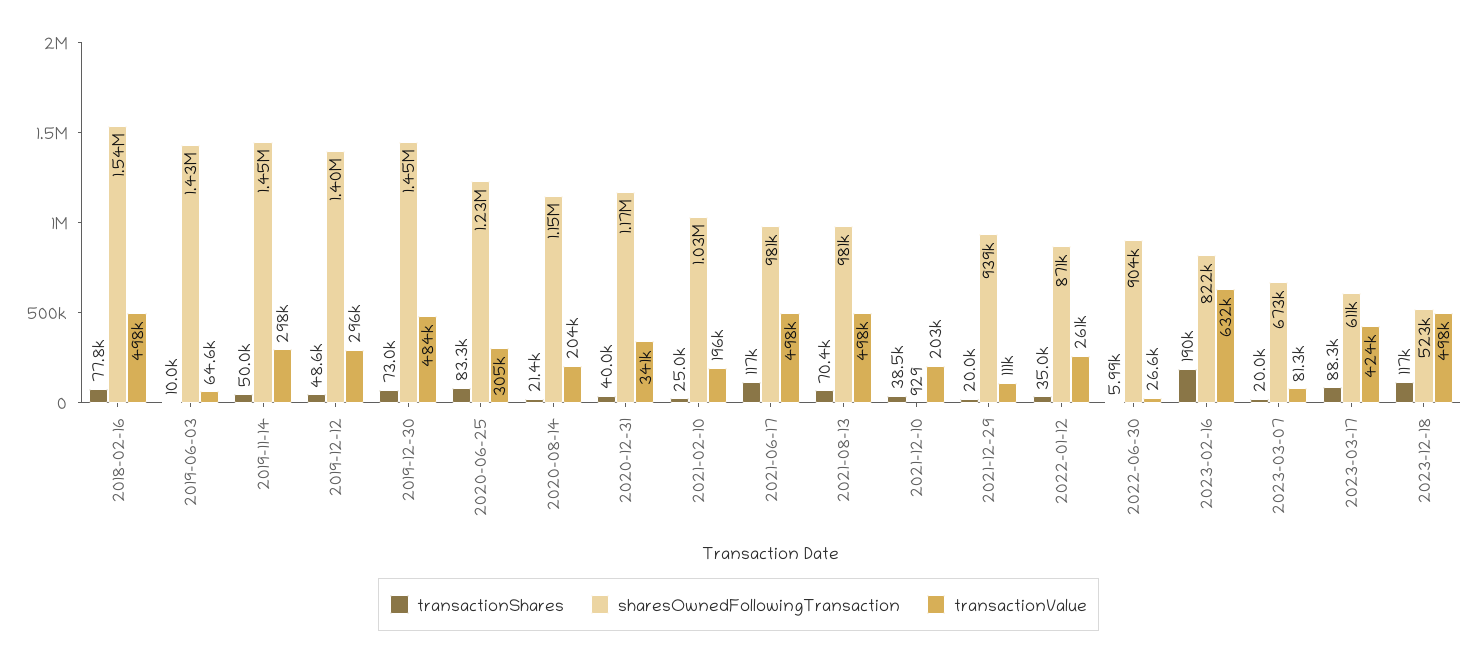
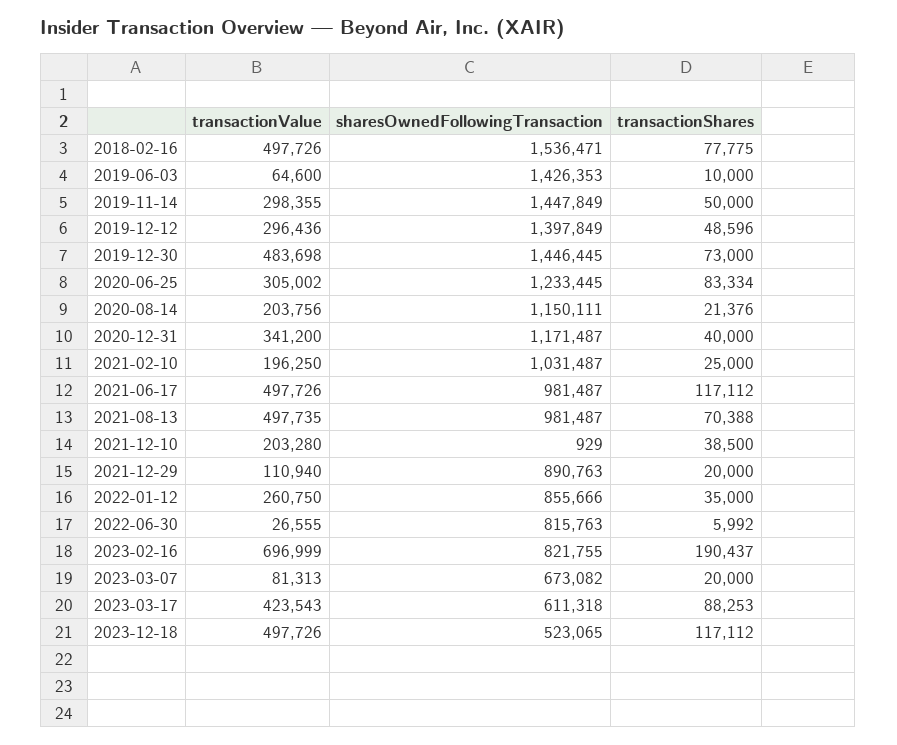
sharesOwnedFollowingTransaction, 2021-12-29: 939000 -> 890763
sharesOwnedFollowingTransaction, 2022-01-12: 871000 -> 855666
sharesOwnedFollowingTransaction, 2022-06-30: 904000 -> 815763
transactionValue, 2023-02-16: 632000 -> 696999

